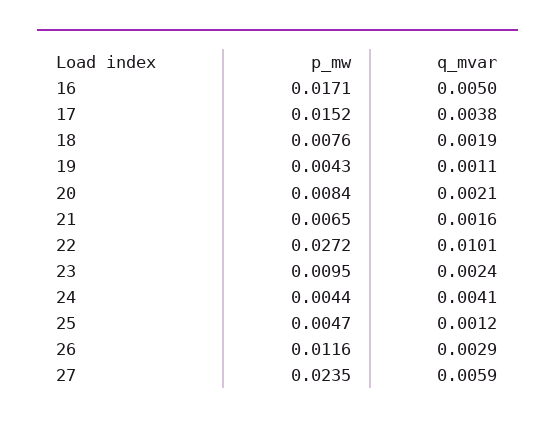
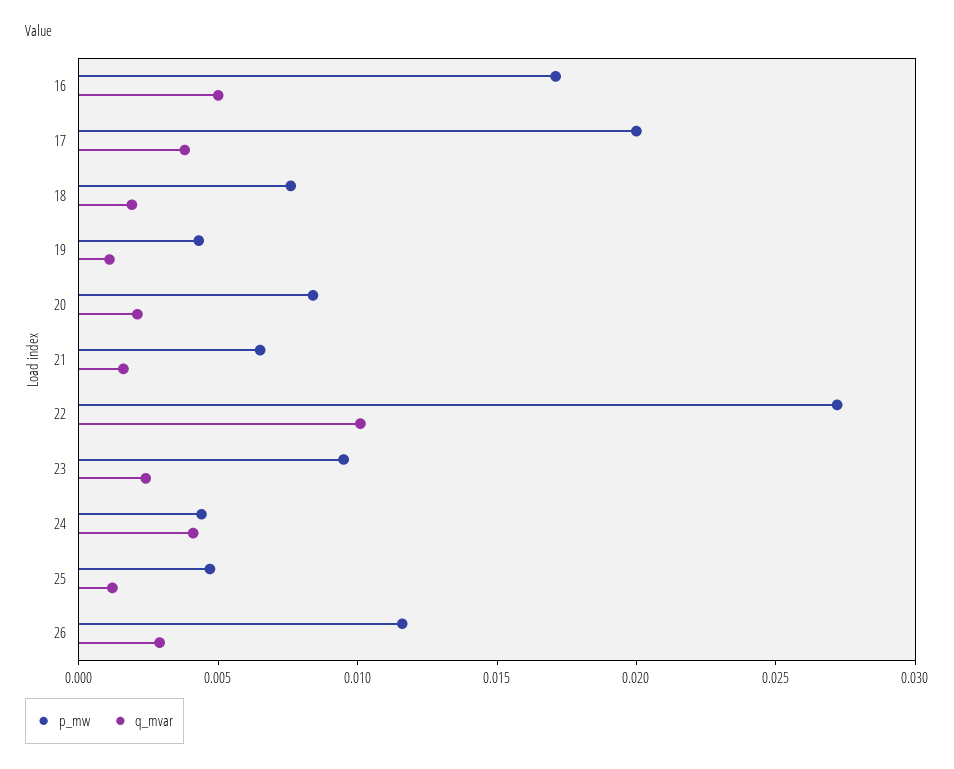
p_mw, 17: 0.0152 -> 0.02
p_mw, 27: 0.0235 -> none
q_mvar, 27: 0.0059 -> none

